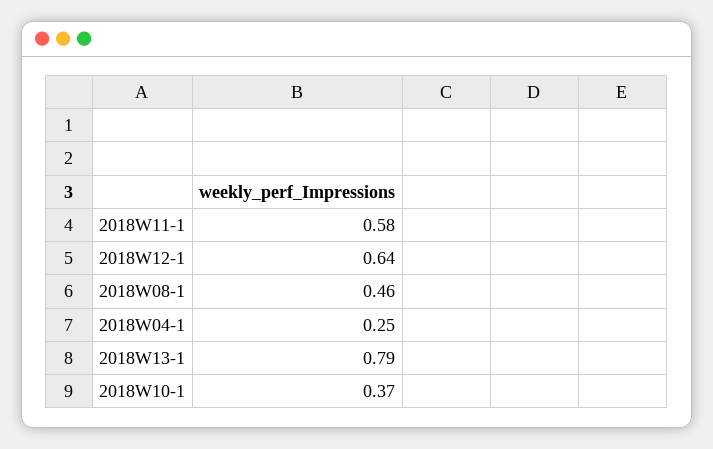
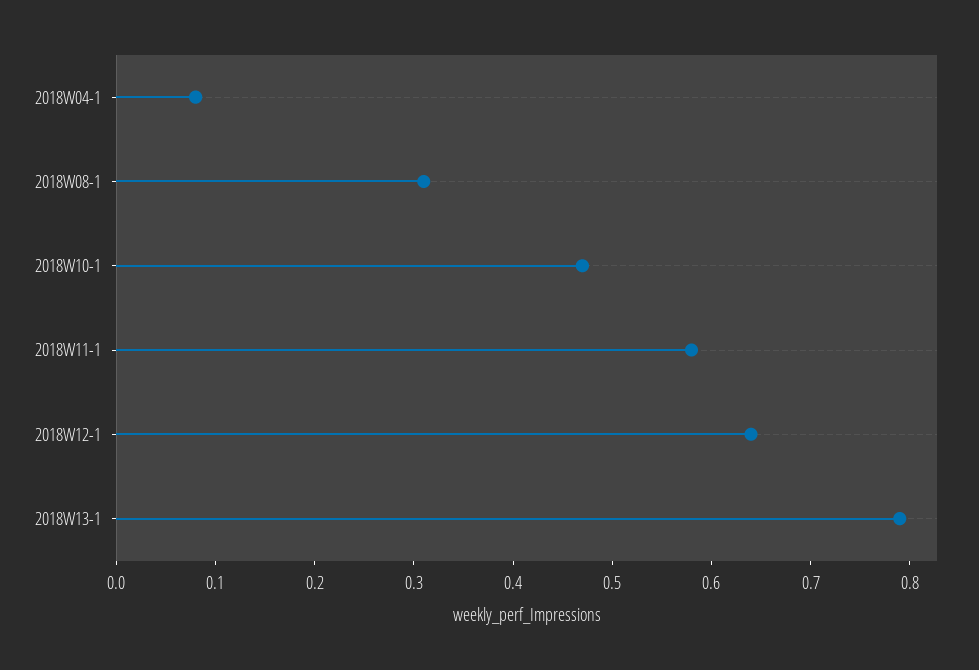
2018W08-1: 0.46 -> 0.31
2018W04-1: 0.25 -> 0.08
2018W10-1: 0.37 -> 0.47

